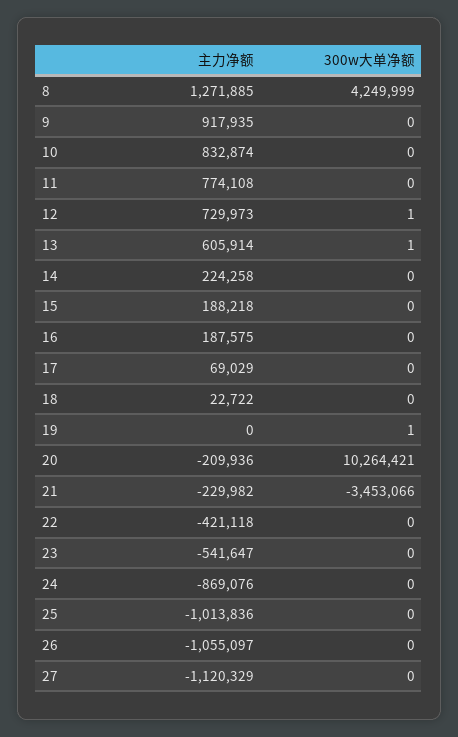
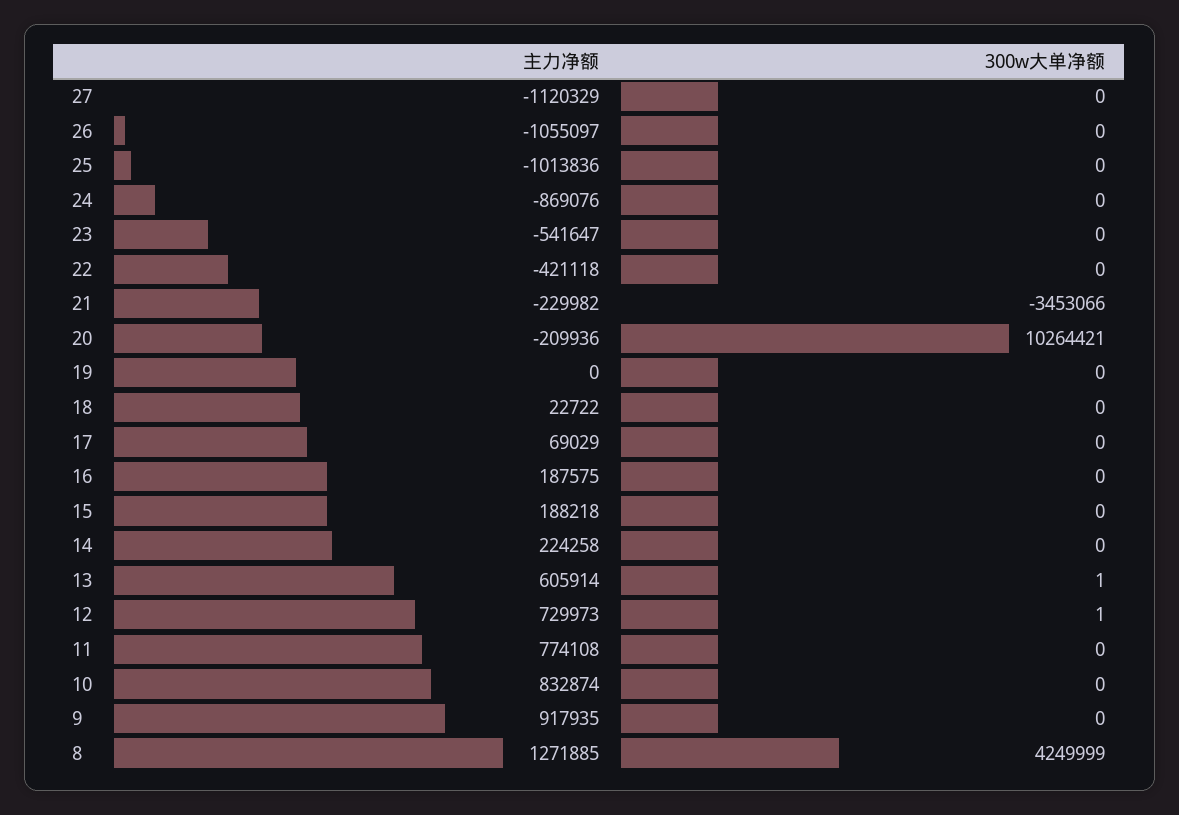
300w大单净额, 19: 1 -> 0

